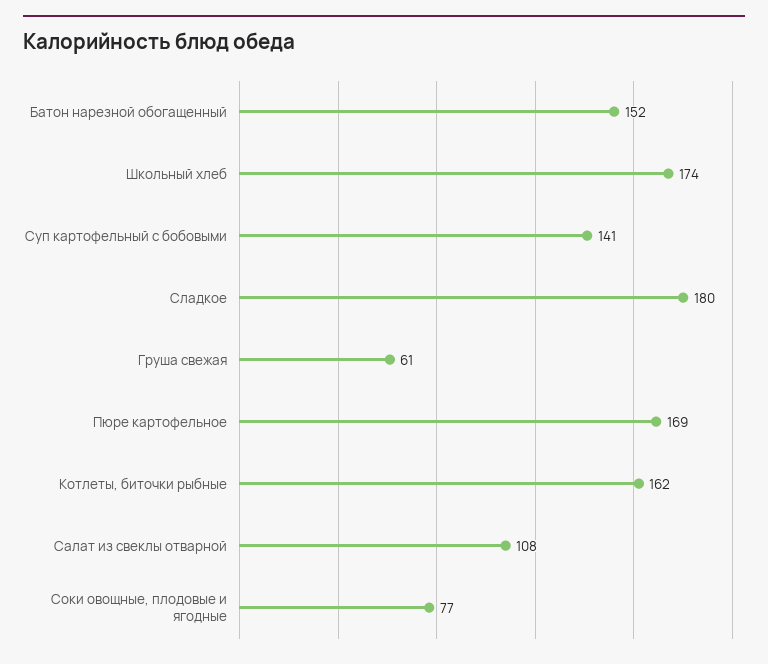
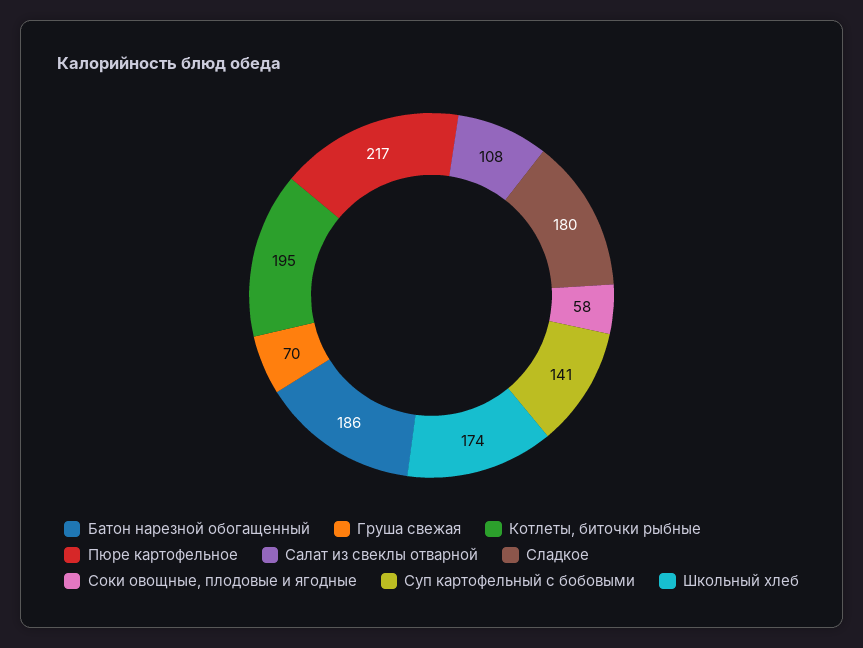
Батон нарезной обогащенный: 152 -> 186
Груша свежая: 61 -> 70
Пюре картофельное: 169 -> 217
Котлеты, биточки рыбные: 162 -> 195
Соки овощные, плодовые и ягодные: 77 -> 58

